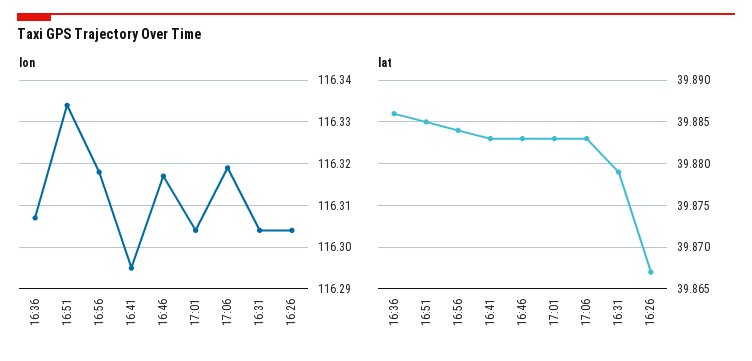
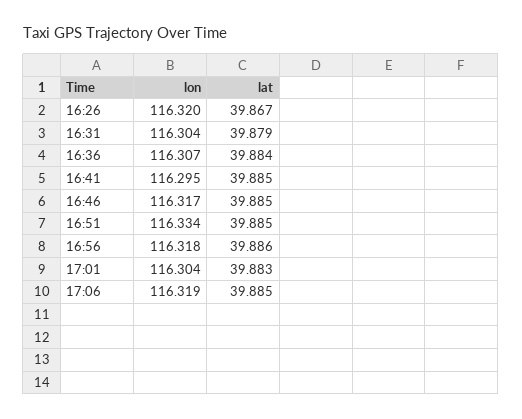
lon, 16:26: 116.305 -> 116.32
lat, 16:36: 39.886 -> 39.884
lat, 16:56: 39.884 -> 39.886
lat, 16:41: 39.883 -> 39.885
lat, 16:46: 39.883 -> 39.885
lat, 17:06: 39.883 -> 39.885

